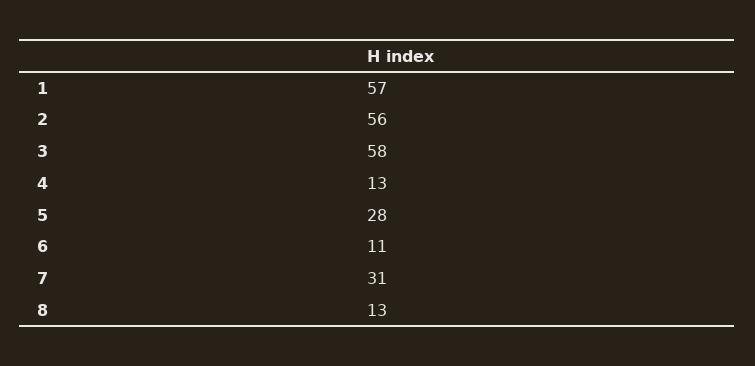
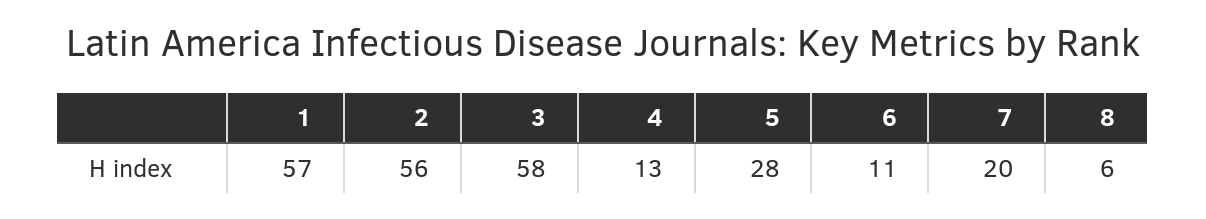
7: 31 -> 20
8: 13 -> 6

